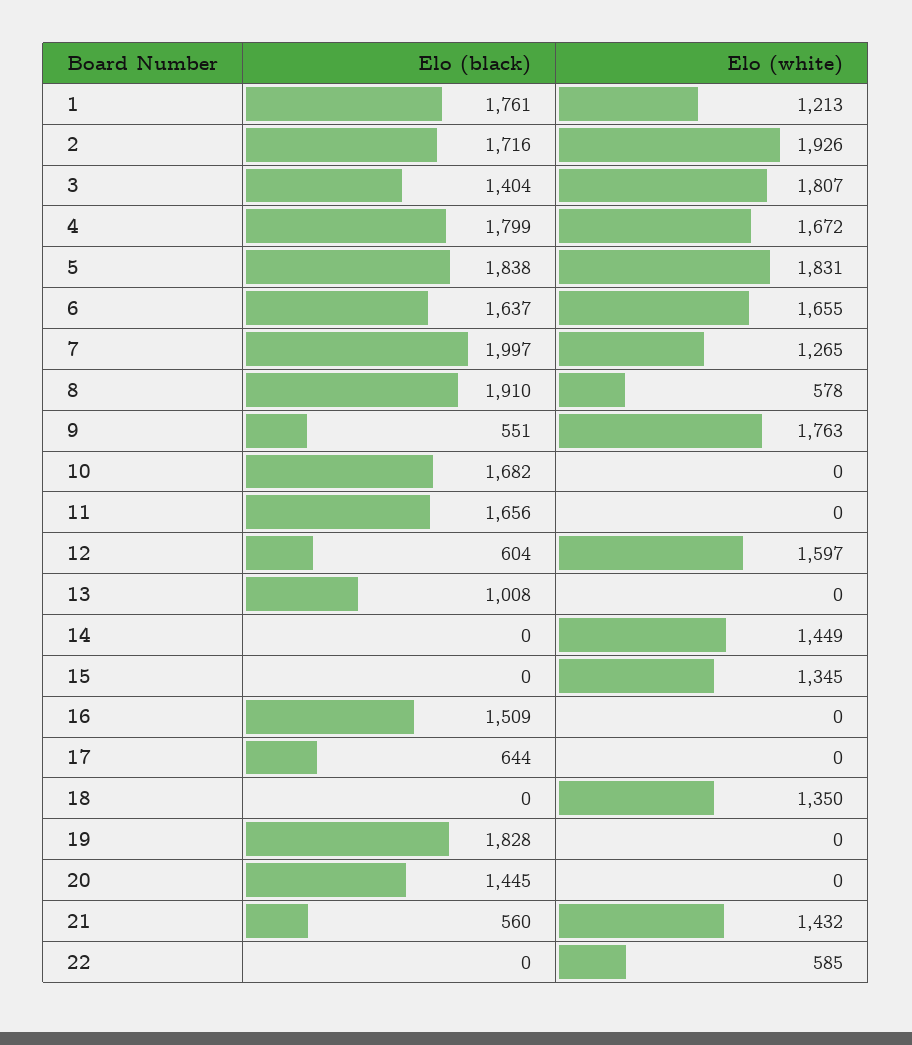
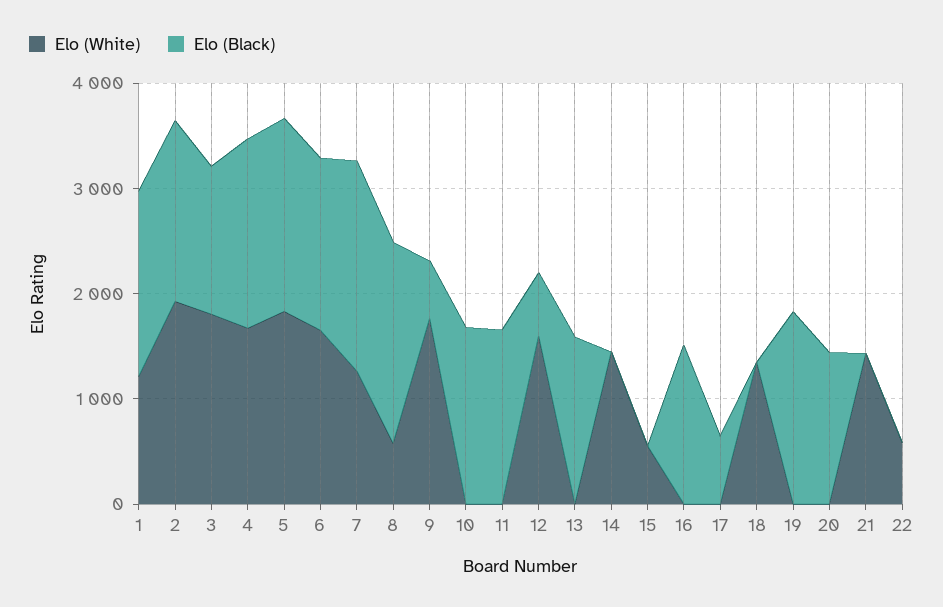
Elo (black), 13: 1008 -> 1600
Elo (white), 15: 1345 -> 600
Elo (black), 21: 560 -> 0

